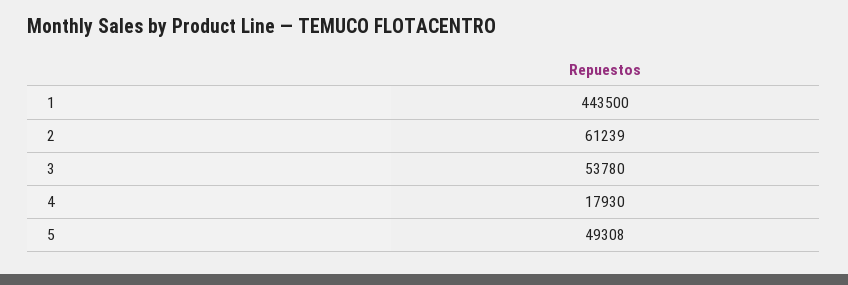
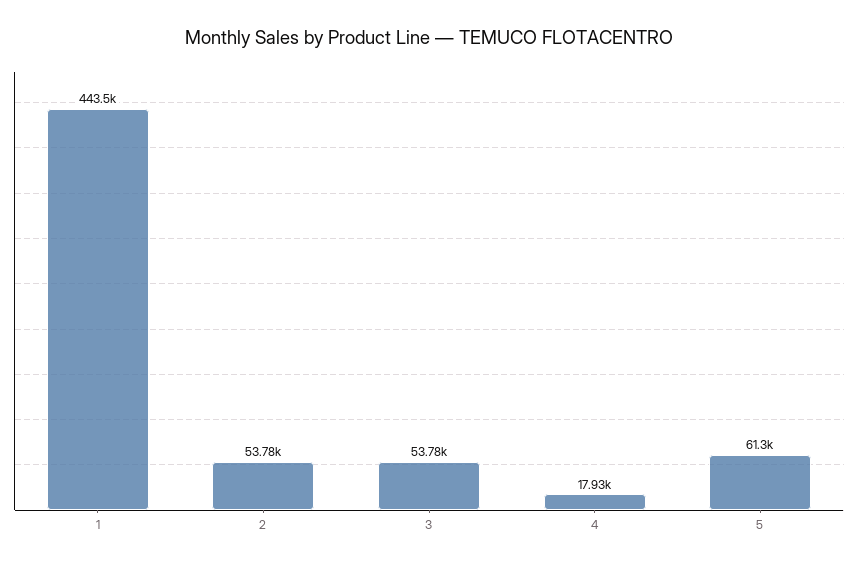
2: 61239 -> 53780
5: 49308 -> 61300

